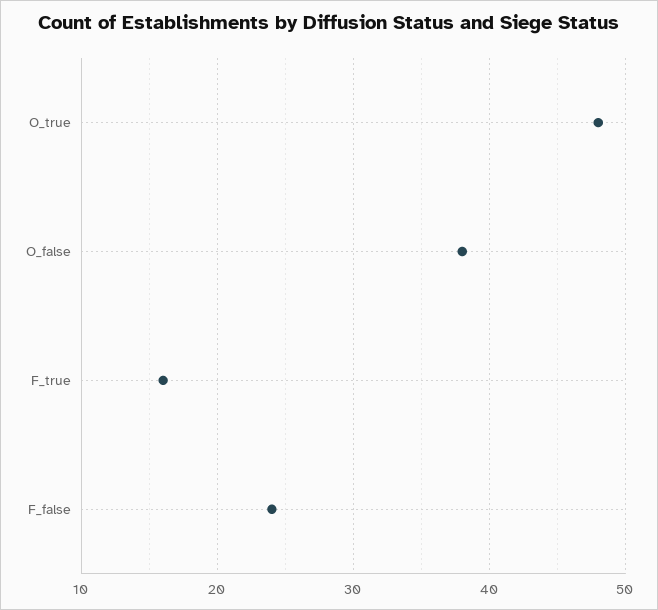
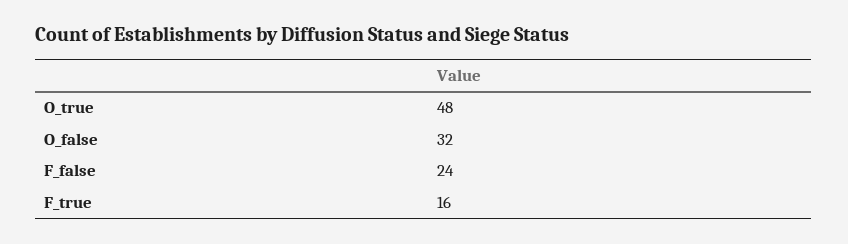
O_false: 38 -> 32

